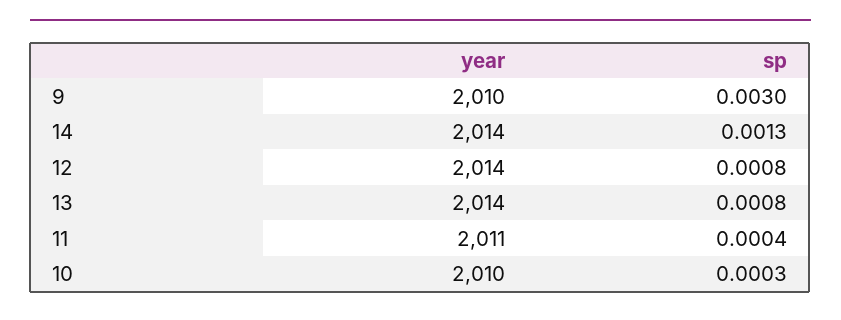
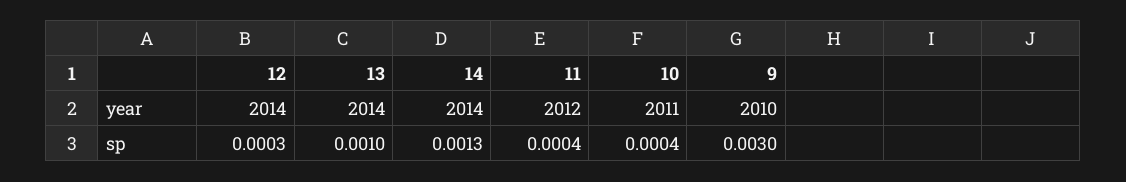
sp, 12: 0.0008 -> 0.0003
sp, 13: 0.0008 -> 0.001
year, 11: 2011 -> 2012
year, 10: 2010 -> 2011
sp, 10: 0.0003 -> 0.0004

